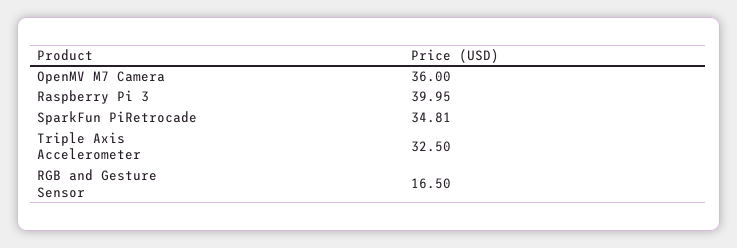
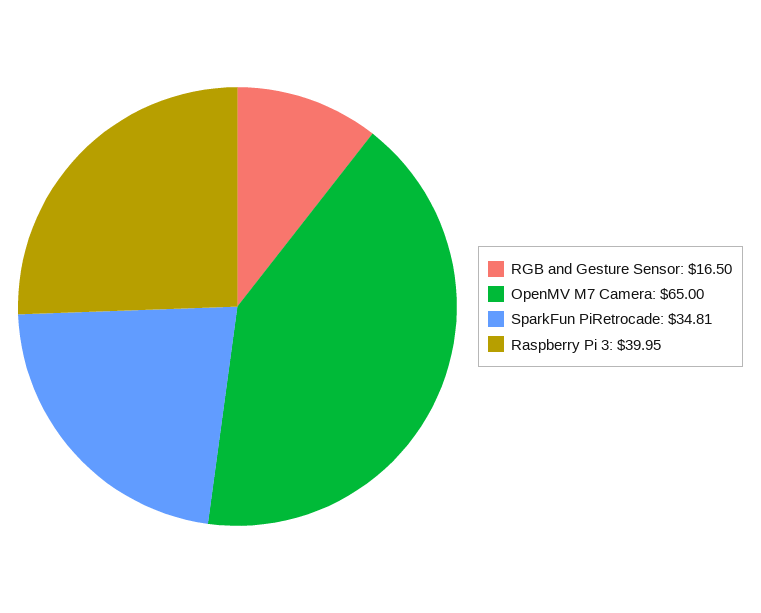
OpenMV M7 Camera: 36 -> 65
Triple Axis Accelerometer: 32.5 -> none

